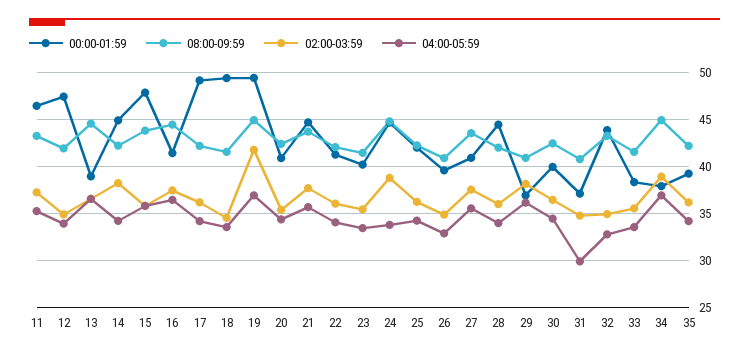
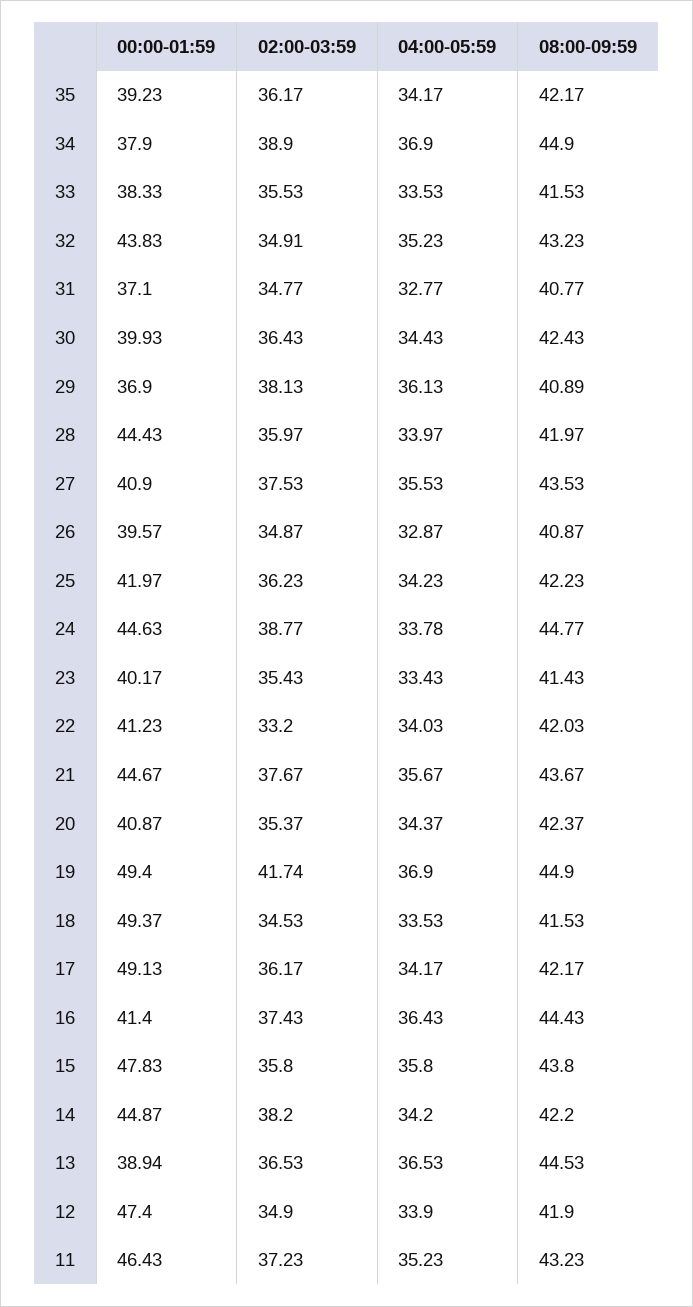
02:00-03:59, 22: 36 -> 33.2
04:00-05:59, 31: 30 -> 32.77
04:00-05:59, 32: 33 -> 35.23

